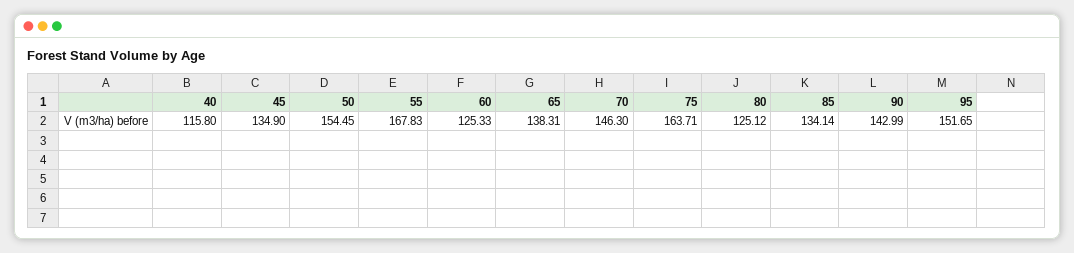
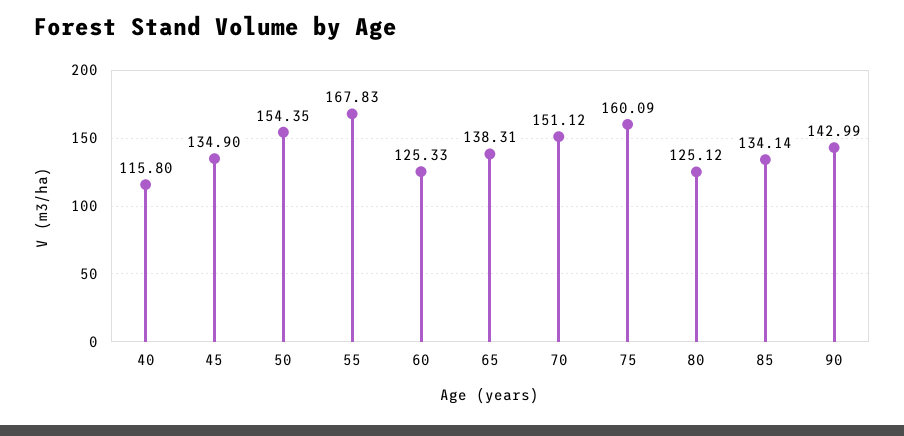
50: 154.45 -> 154.35
70: 146.3 -> 151.12
75: 163.71 -> 160.09
95: 151.65 -> none

